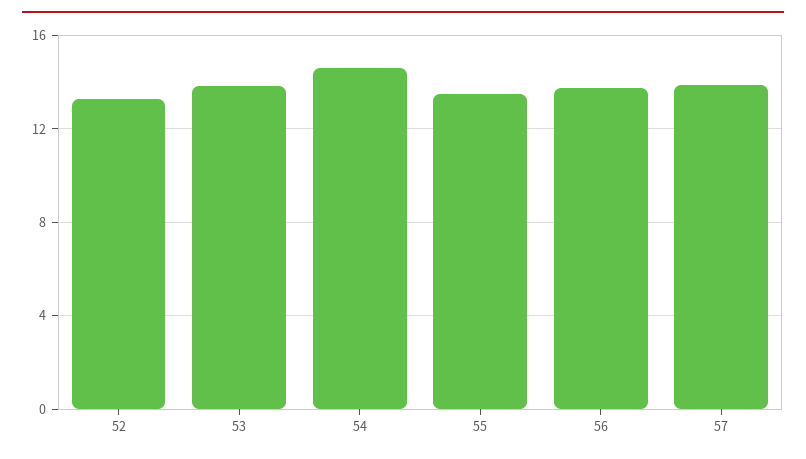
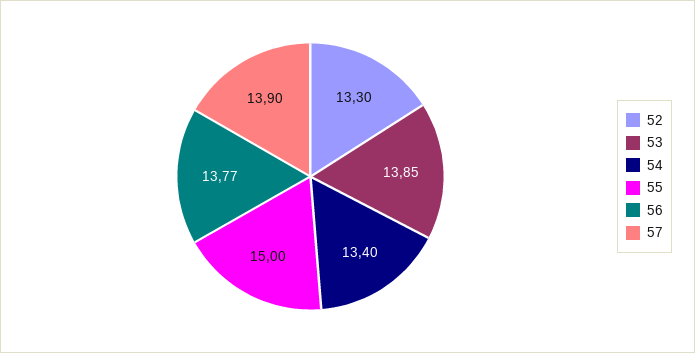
54: 14.5 -> 13.4
55: 13.5 -> 15

